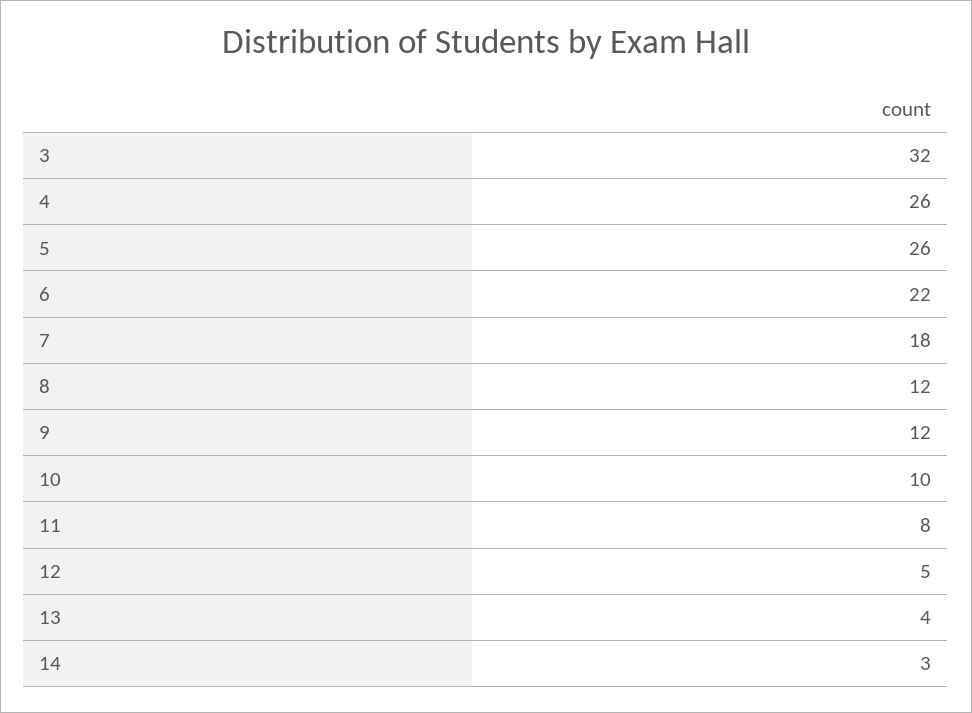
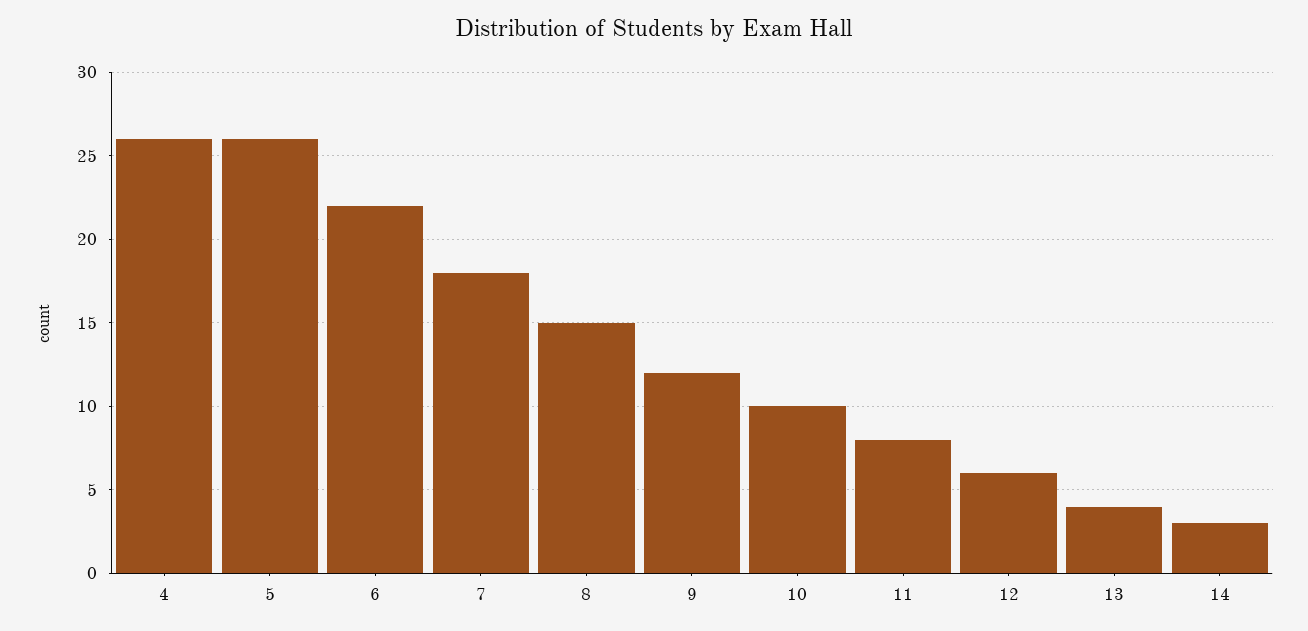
3: 32 -> none
8: 12 -> 15
12: 5 -> 6

